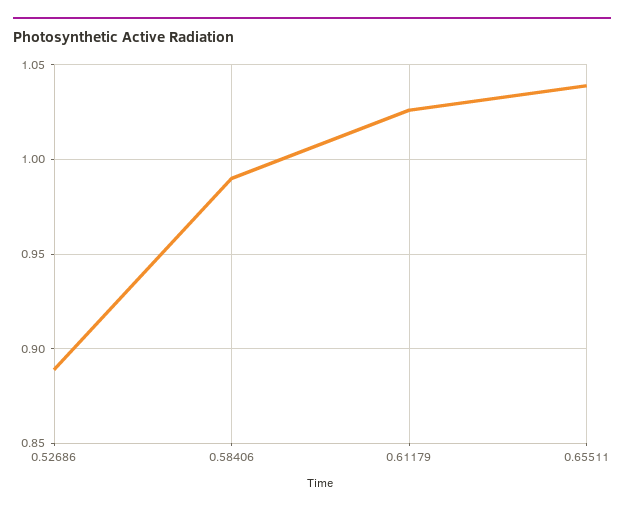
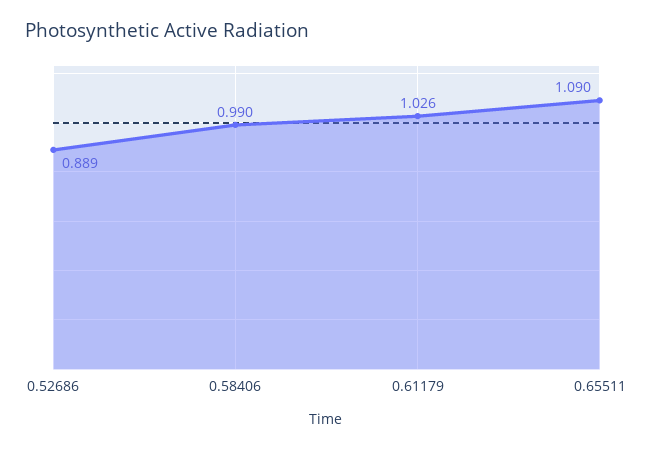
0.65511: 1.04 -> 1.09

